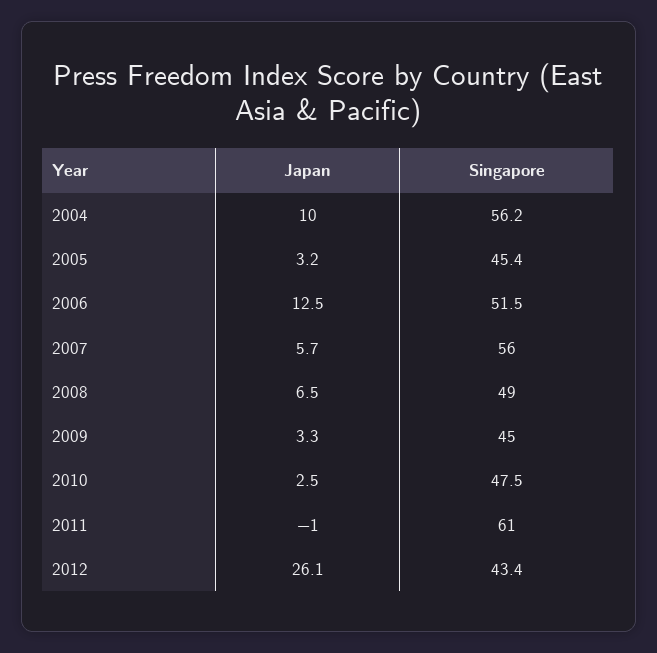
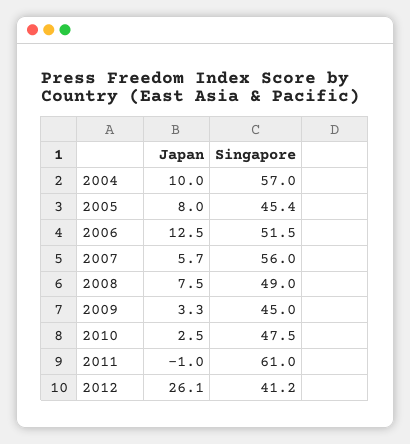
Singapore, 2004: 56.2 -> 57
Japan, 2005: 3.2 -> 8
Japan, 2008: 6.5 -> 7.5
Singapore, 2012: 43.4 -> 41.2

